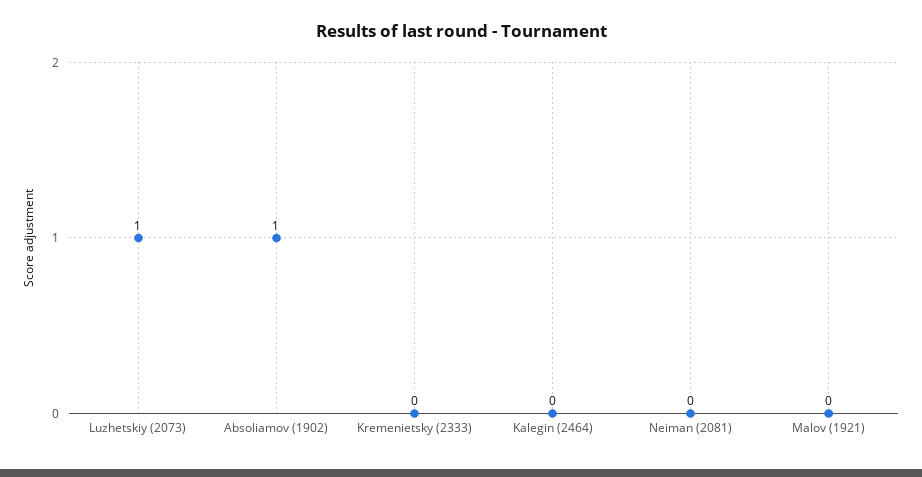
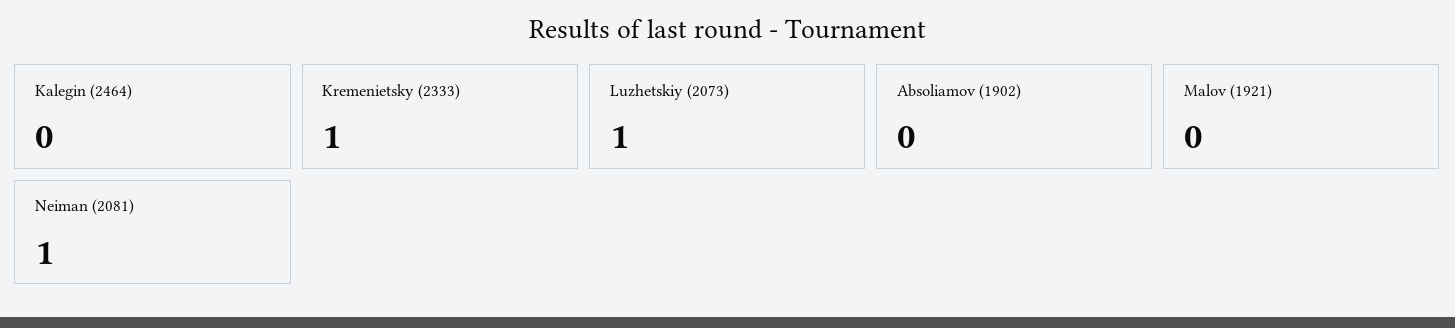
Absoliamov (1902): 1 -> 0
Kremenietsky (2333): 0 -> 1
Neiman (2081): 0 -> 1

